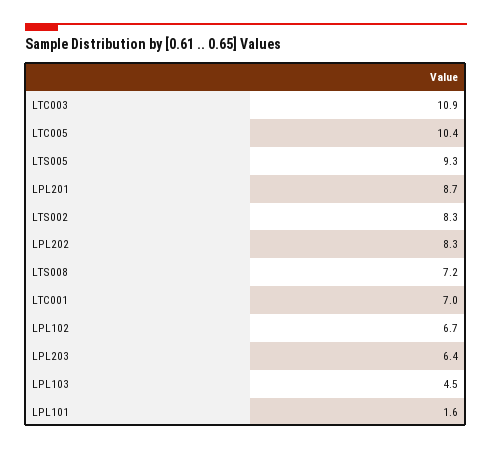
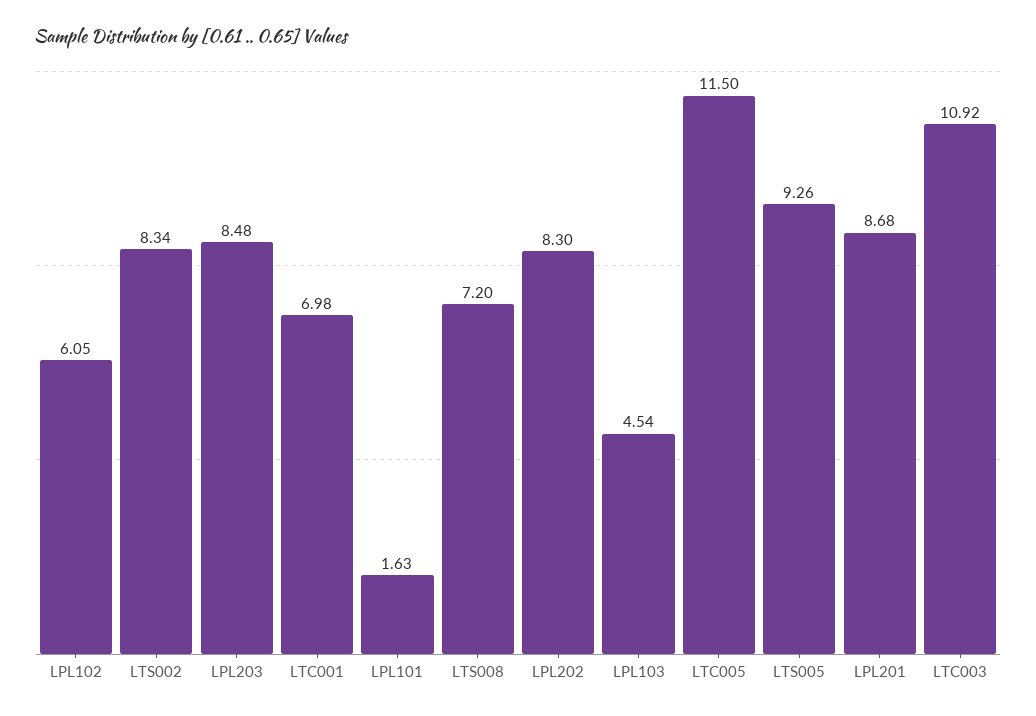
LTC005: 10.4 -> 11.5
LPL102: 6.7 -> 6.05
LPL203: 6.4 -> 8.48

